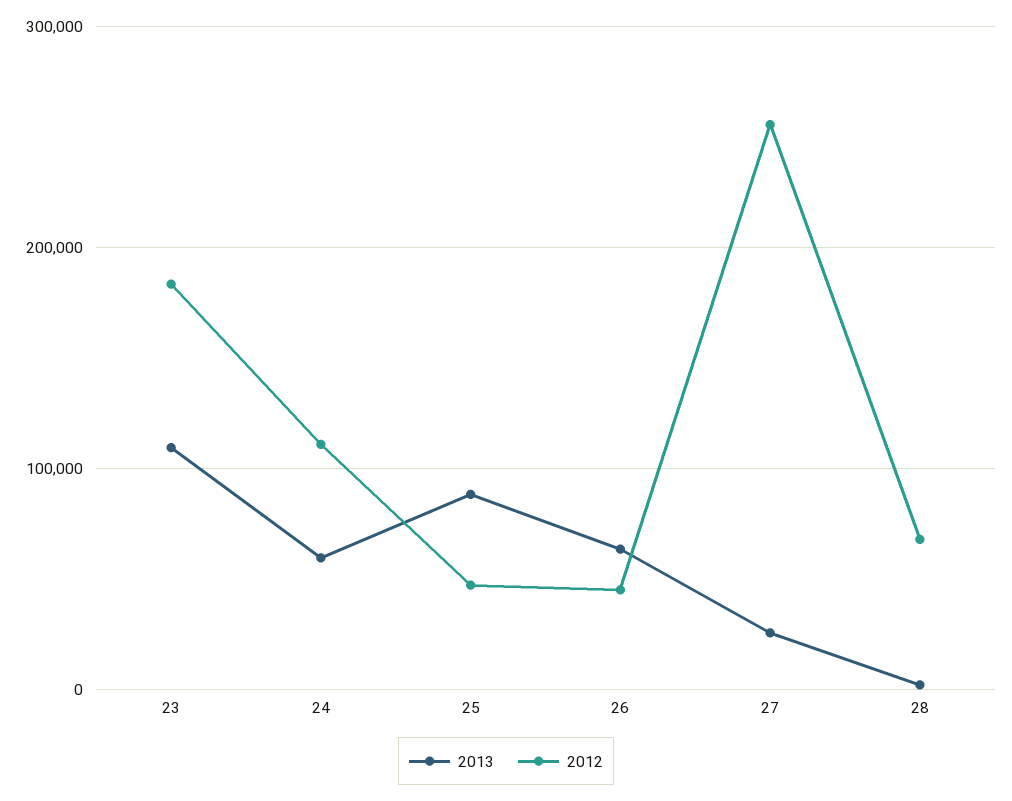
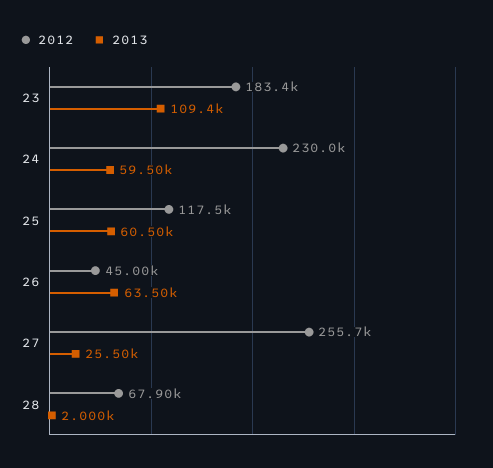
2012, 24: 110000 -> 230000
2013, 25: 90000 -> 60500
2012, 25: 50000 -> 117500

